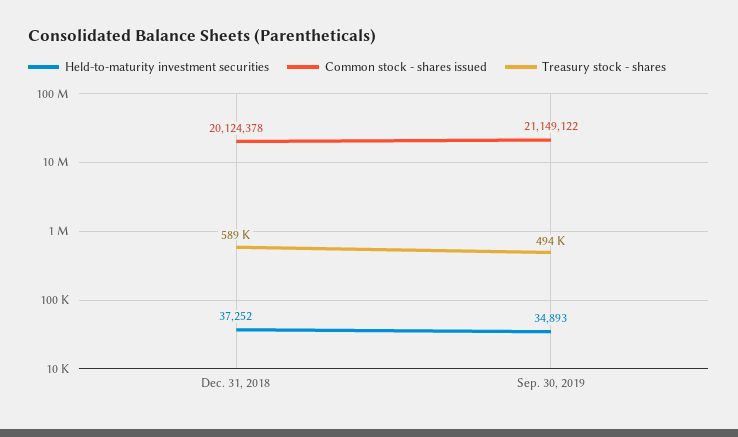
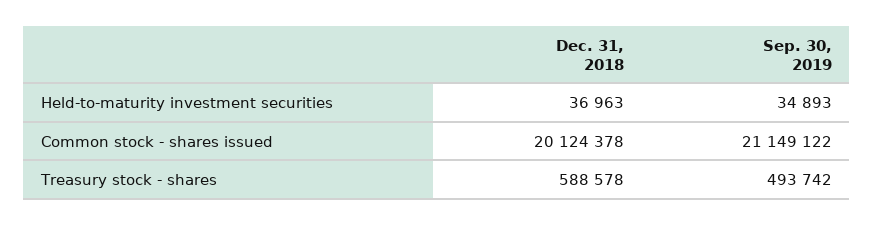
Held-to-maturity investment securities, Dec. 31, 2018: 37252 -> 36963

